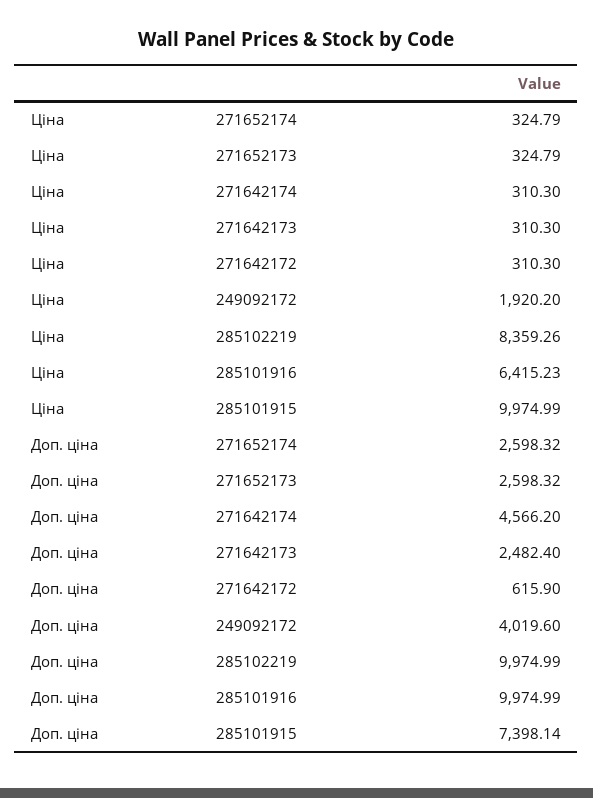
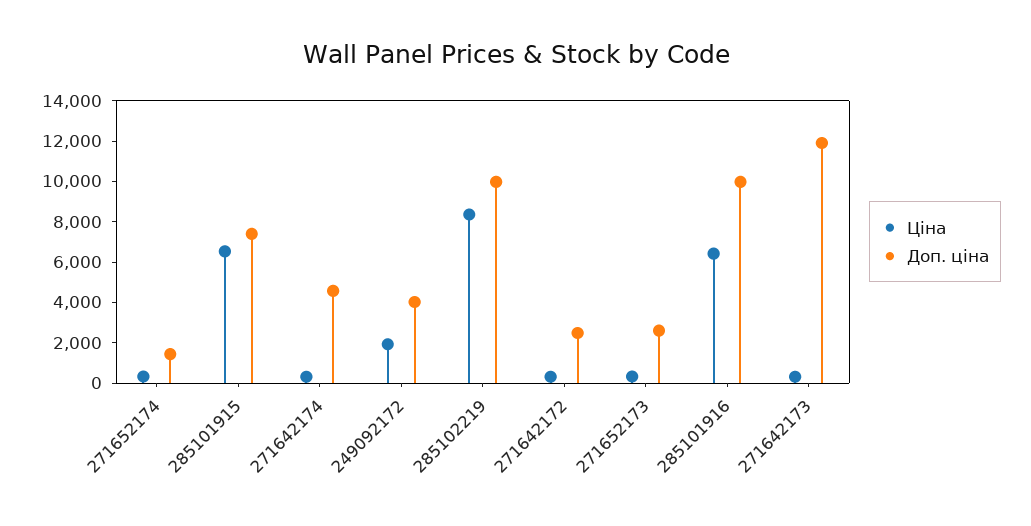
Ціна, 285101915: 9974.99 -> 6500
Доп. ціна, 271652174: 2598.32 -> 1500
Доп. ціна, 271642173: 2482.4 -> 12000
Доп. ціна, 271642172: 615.9 -> 2500

